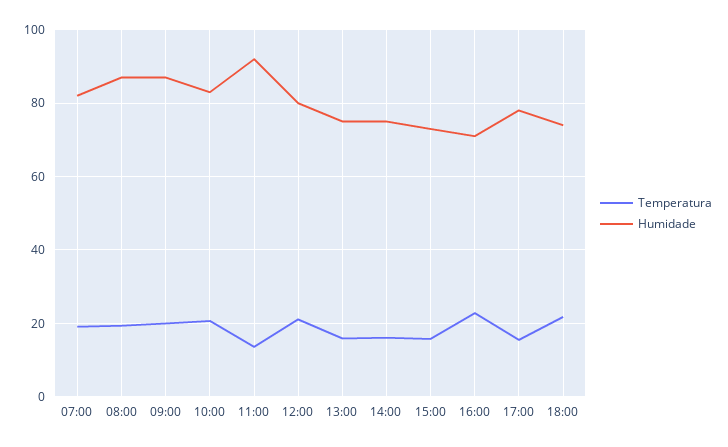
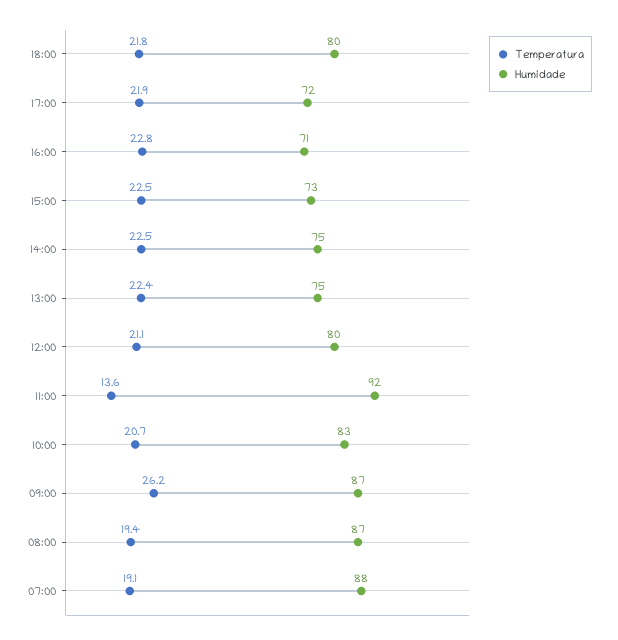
Humidade, 07:00: 82 -> 88
Temperatura, 09:00: 20 -> 26.2
Temperatura, 13:00: 16 -> 22.4
Temperatura, 14:00: 16 -> 22.5
Temperatura, 15:00: 16 -> 22.5
Temperatura, 17:00: 16 -> 21.9
Humidade, 17:00: 78 -> 72
Humidade, 18:00: 74 -> 80

